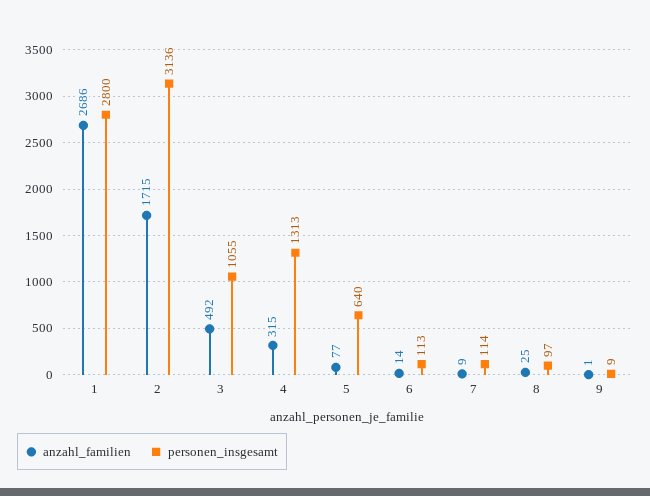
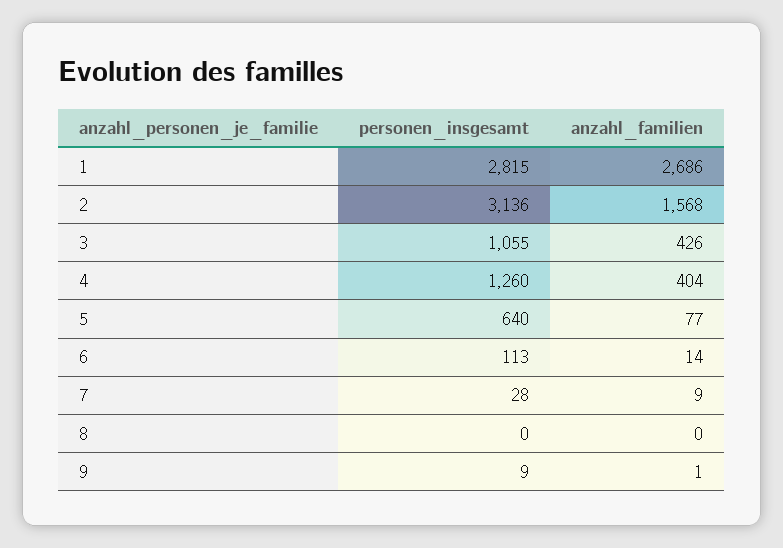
personen_insgesamt, 1: 2800 -> 2815
anzahl_familien, 2: 1715 -> 1568
anzahl_familien, 3: 492 -> 426
anzahl_familien, 4: 315 -> 404
personen_insgesamt, 4: 1313 -> 1260
personen_insgesamt, 7: 114 -> 28
anzahl_familien, 8: 25 -> 0
personen_insgesamt, 8: 97 -> 0

